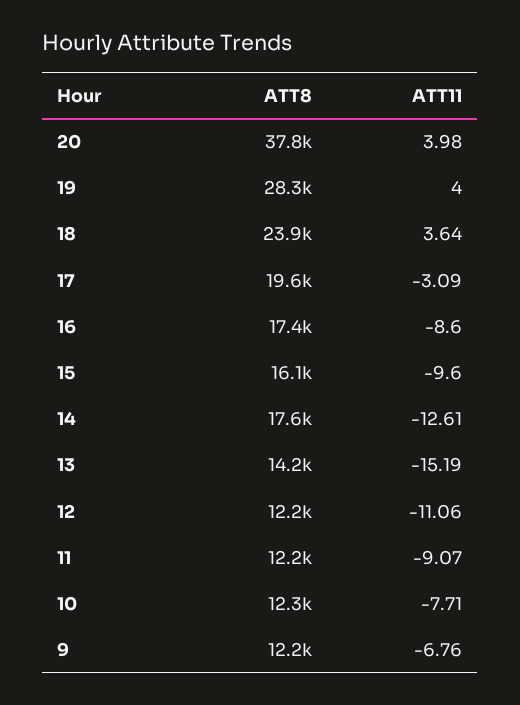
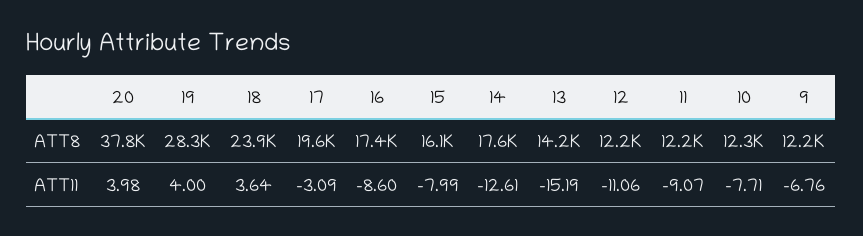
ATT11, 15: -9.6 -> -7.99

